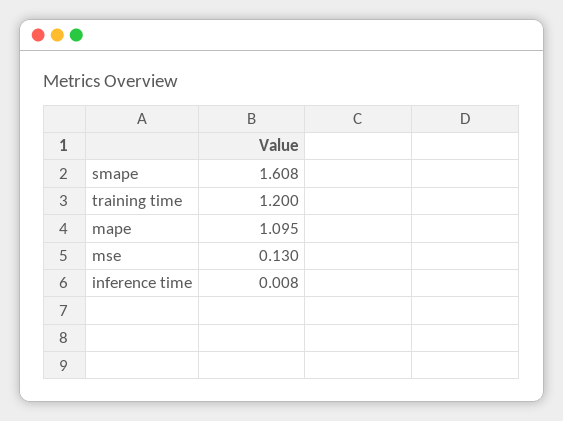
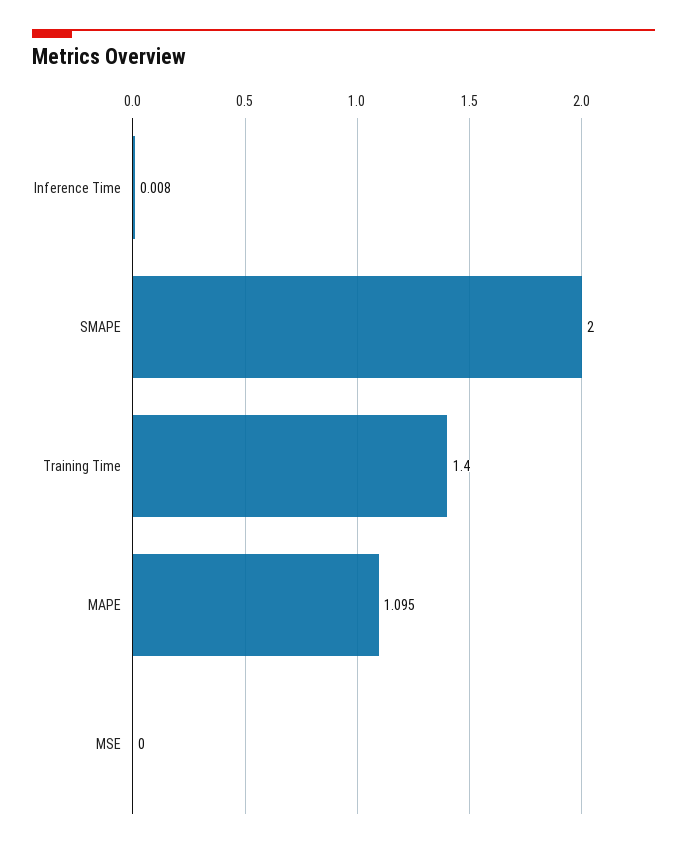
smape: 1.608 -> 2
training time: 1.2 -> 1.4
mse: 0.13 -> 0

